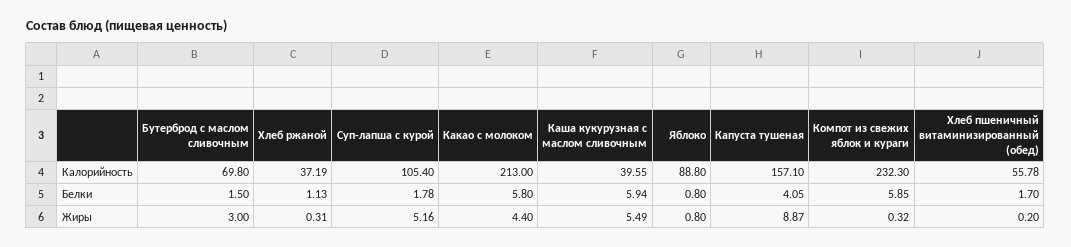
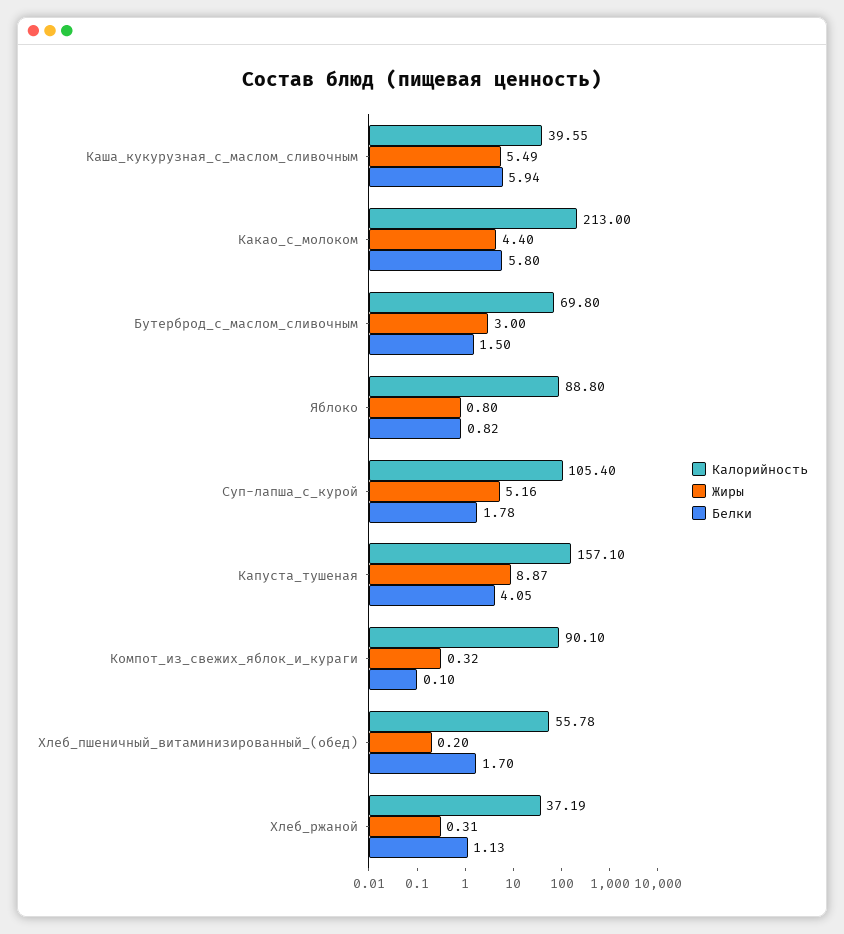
Калорийность, Компот из свежих яблок и кураги: 232.3 -> 90.1
Белки, Яблоко: 0.8 -> 0.82
Белки, Компот из свежих яблок и кураги: 5.85 -> 0.1

